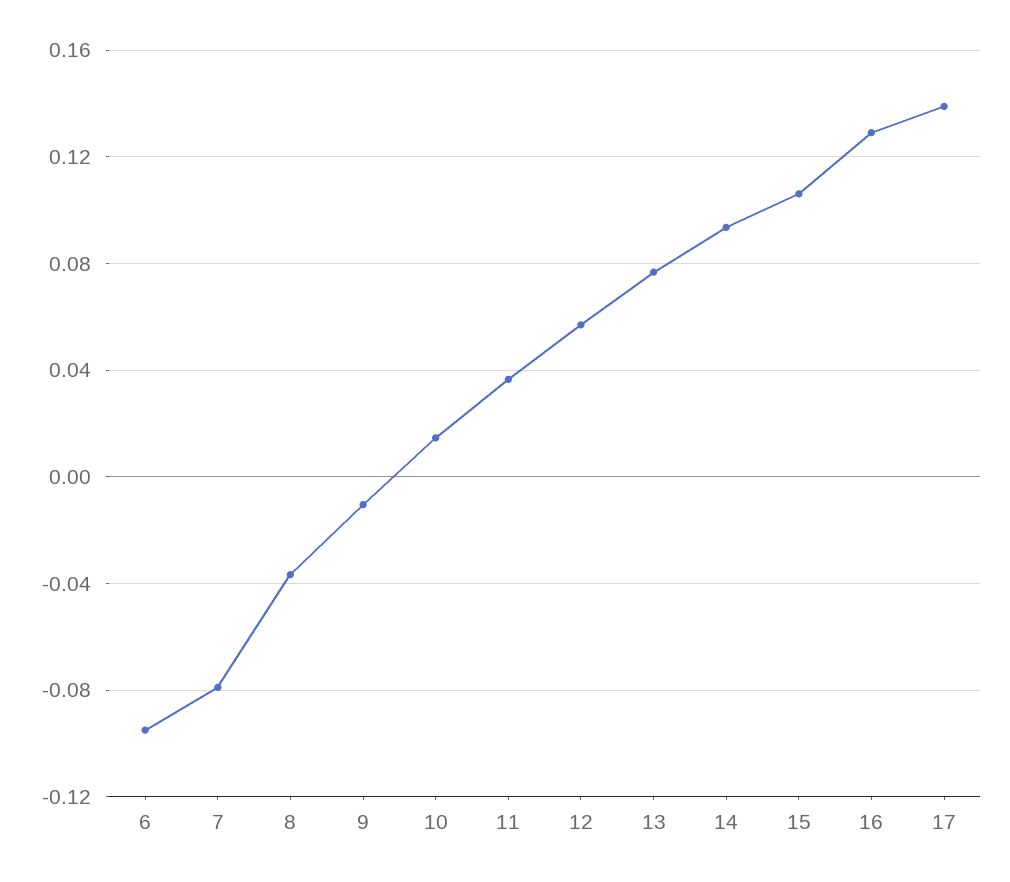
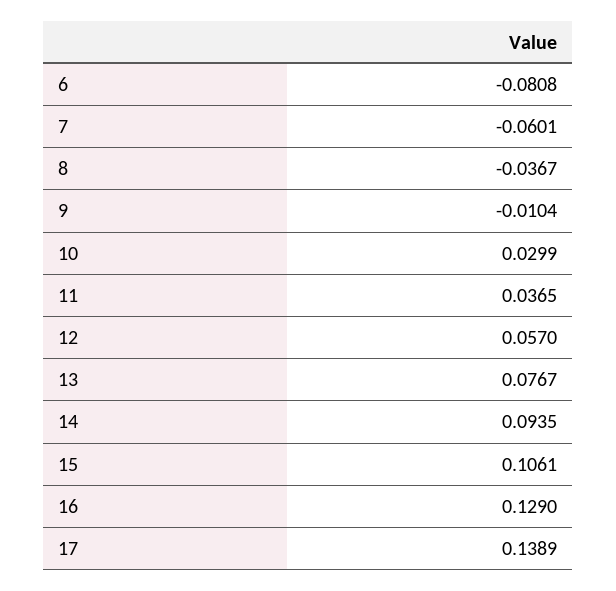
6: -0.095 -> -0.0808
7: -0.08 -> -0.0601
10: 0.015 -> 0.0299

